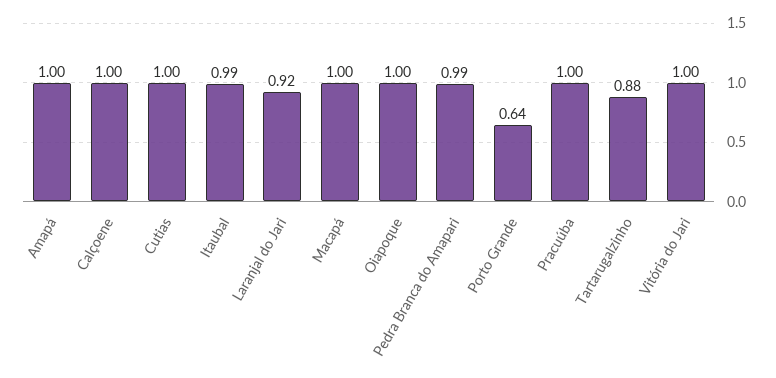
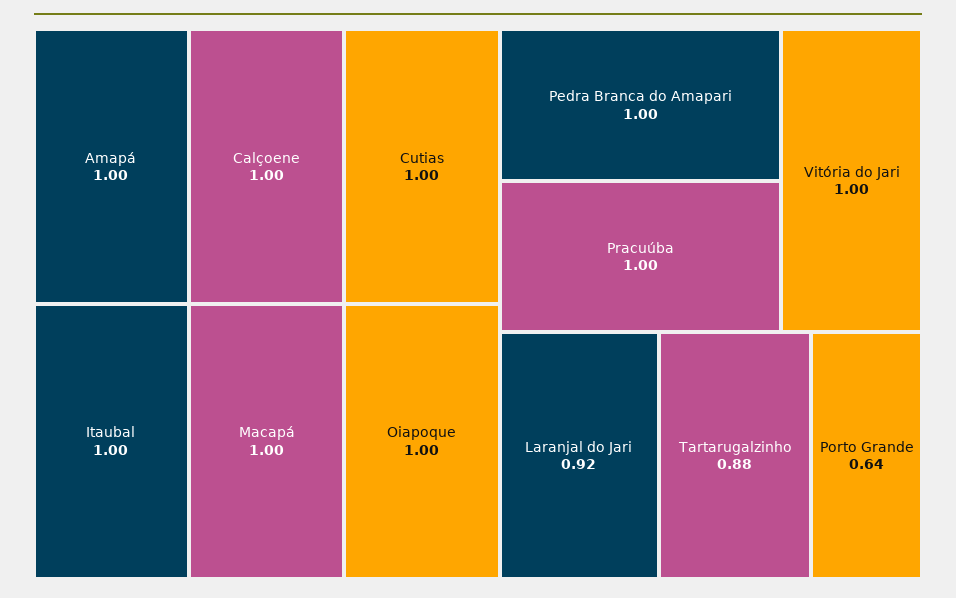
Itaubal: 0.99 -> 1
Pedra Branca do Amapari: 0.99 -> 1

